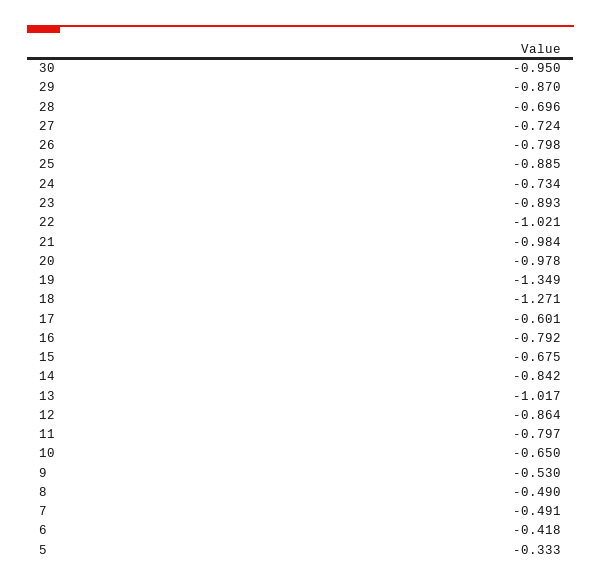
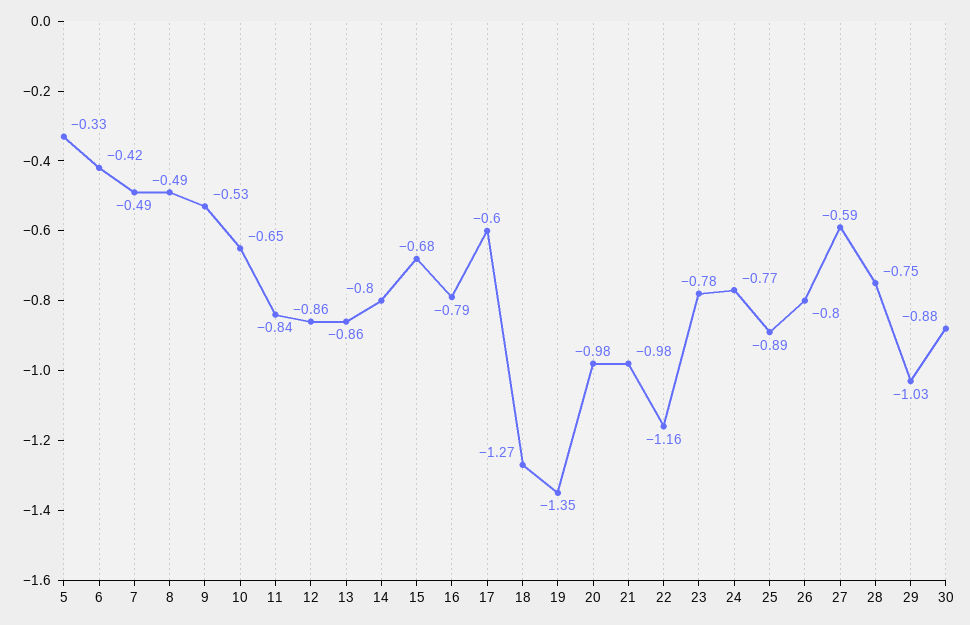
30: -0.95 -> -0.88
29: -0.87 -> -1.03
28: -0.696 -> -0.75
27: -0.724 -> -0.59
24: -0.734 -> -0.77
23: -0.893 -> -0.78
22: -1.021 -> -1.16
14: -0.842 -> -0.8
13: -1.017 -> -0.86
11: -0.797 -> -0.84

